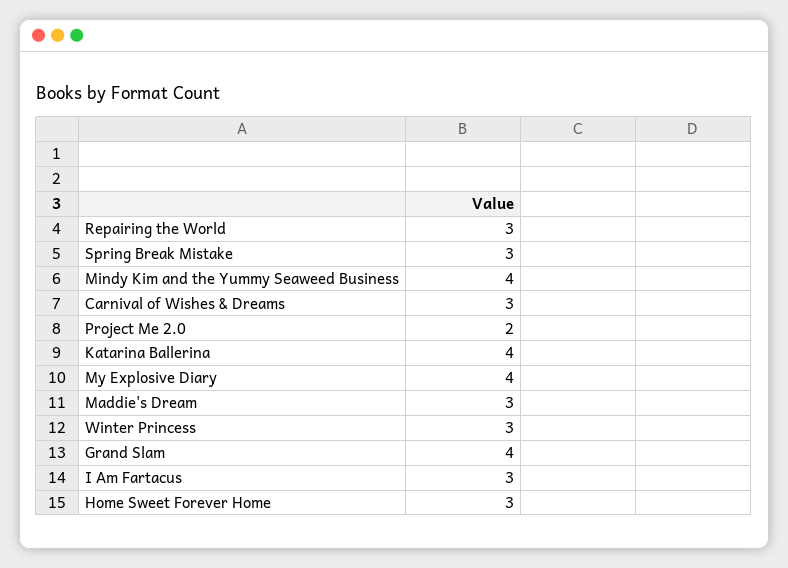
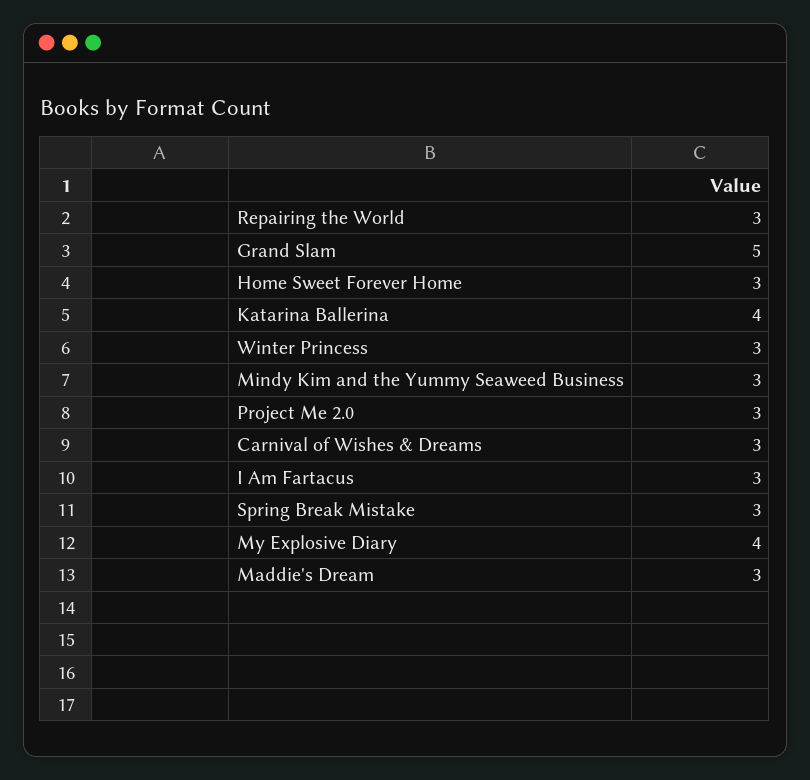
Mindy Kim and the Yummy Seaweed Business: 4 -> 3
Project Me 2.0: 2 -> 3
Grand Slam: 4 -> 5

